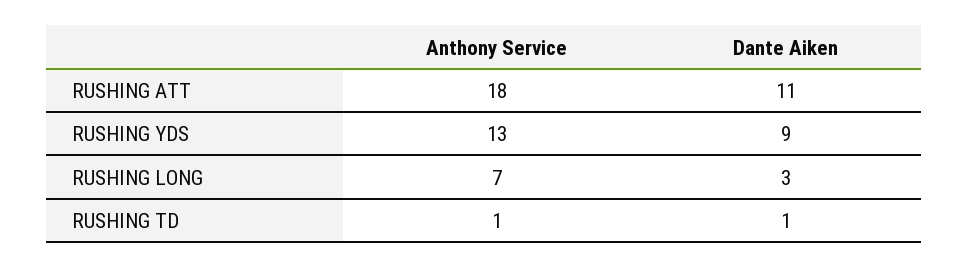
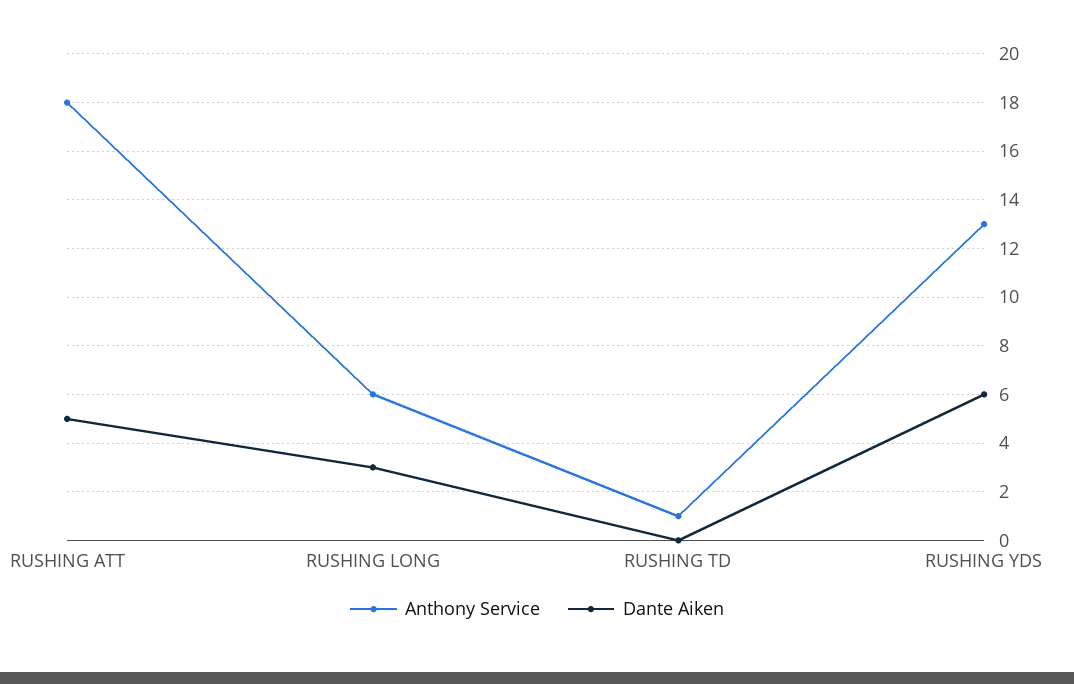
Dante Aiken, RUSHING ATT: 11 -> 5
Dante Aiken, RUSHING YDS: 9 -> 6
Anthony Service, RUSHING LONG: 7 -> 6
Dante Aiken, RUSHING TD: 1 -> 0

